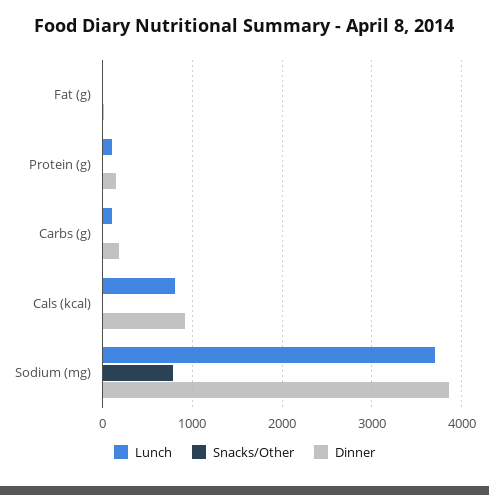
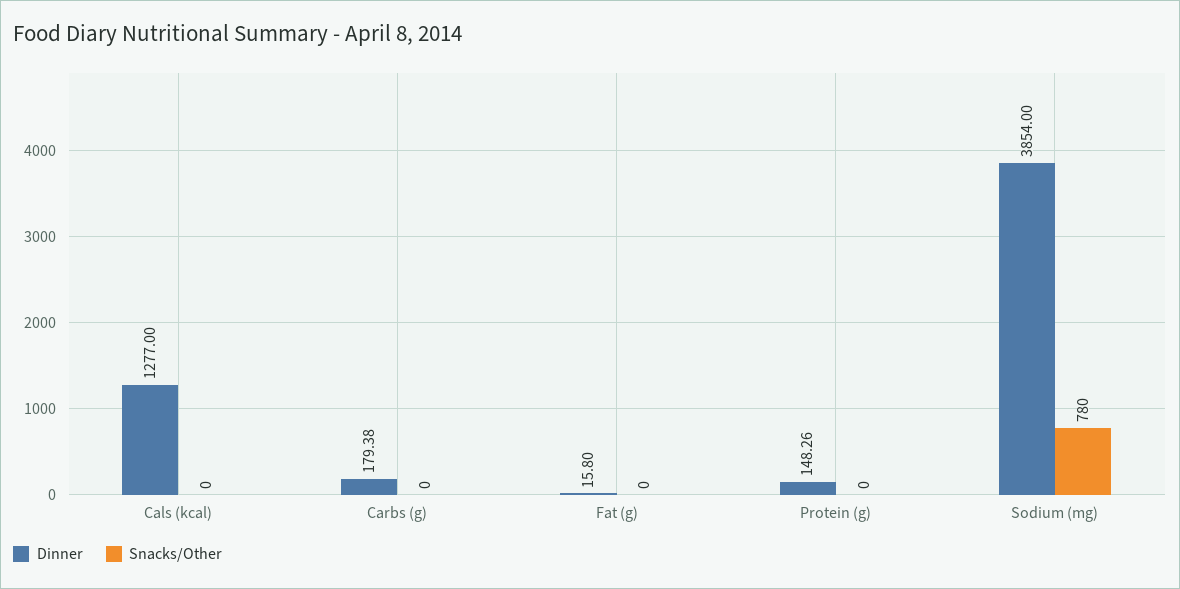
Lunch, Fat (g): 0 -> none
Lunch, Protein (g): 100 -> none
Lunch, Carbs (g): 100 -> none
Lunch, Cals (kcal): 800 -> none
Dinner, Cals (kcal): 900 -> 1277
Lunch, Sodium (mg): 3700 -> none

